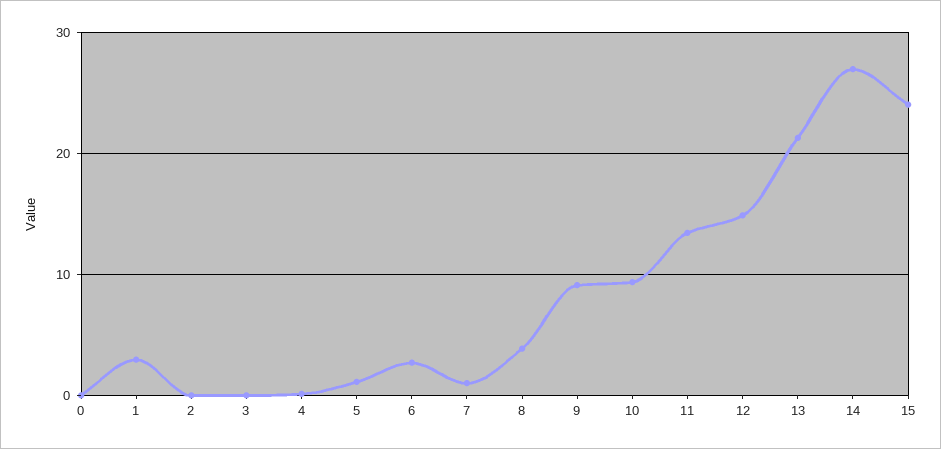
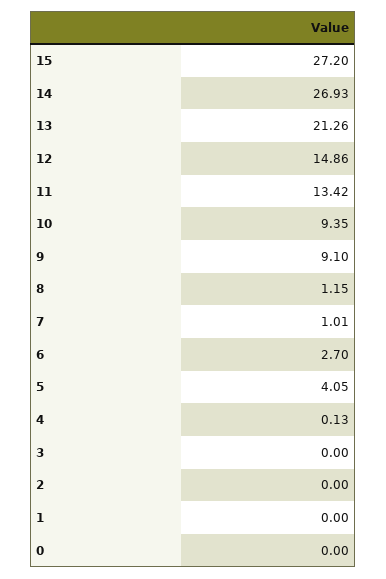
1: 3 -> 0
5: 1 -> 4.05
8: 4 -> 1.15
15: 24 -> 27.2

